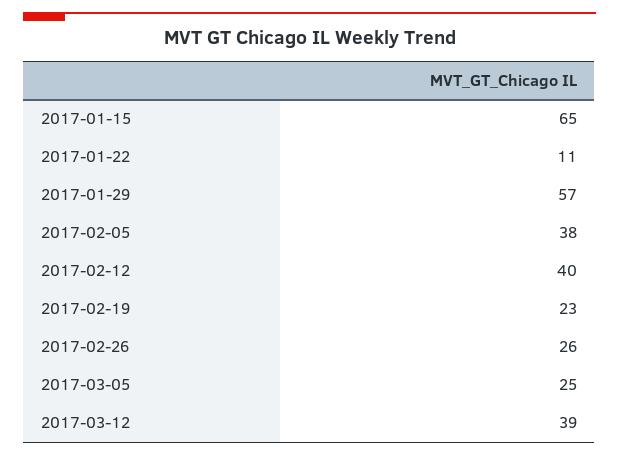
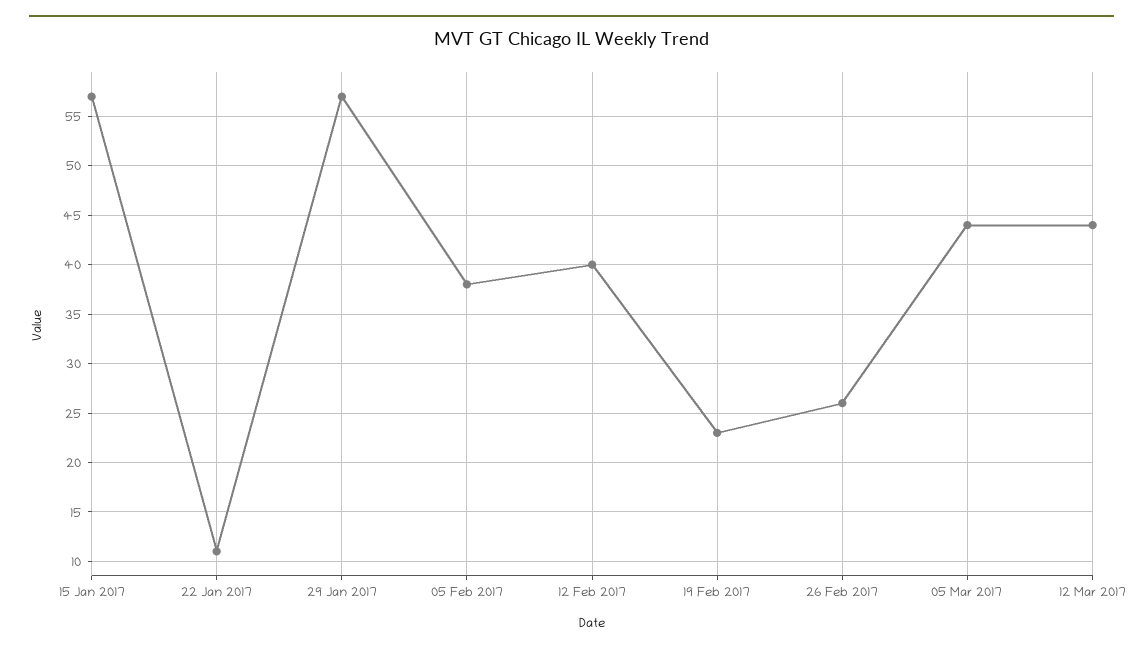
2017-01-15: 65 -> 57
2017-03-05: 25 -> 44
2017-03-12: 39 -> 44

